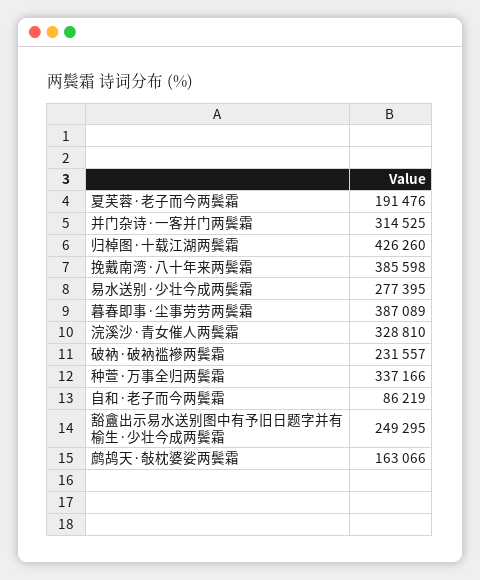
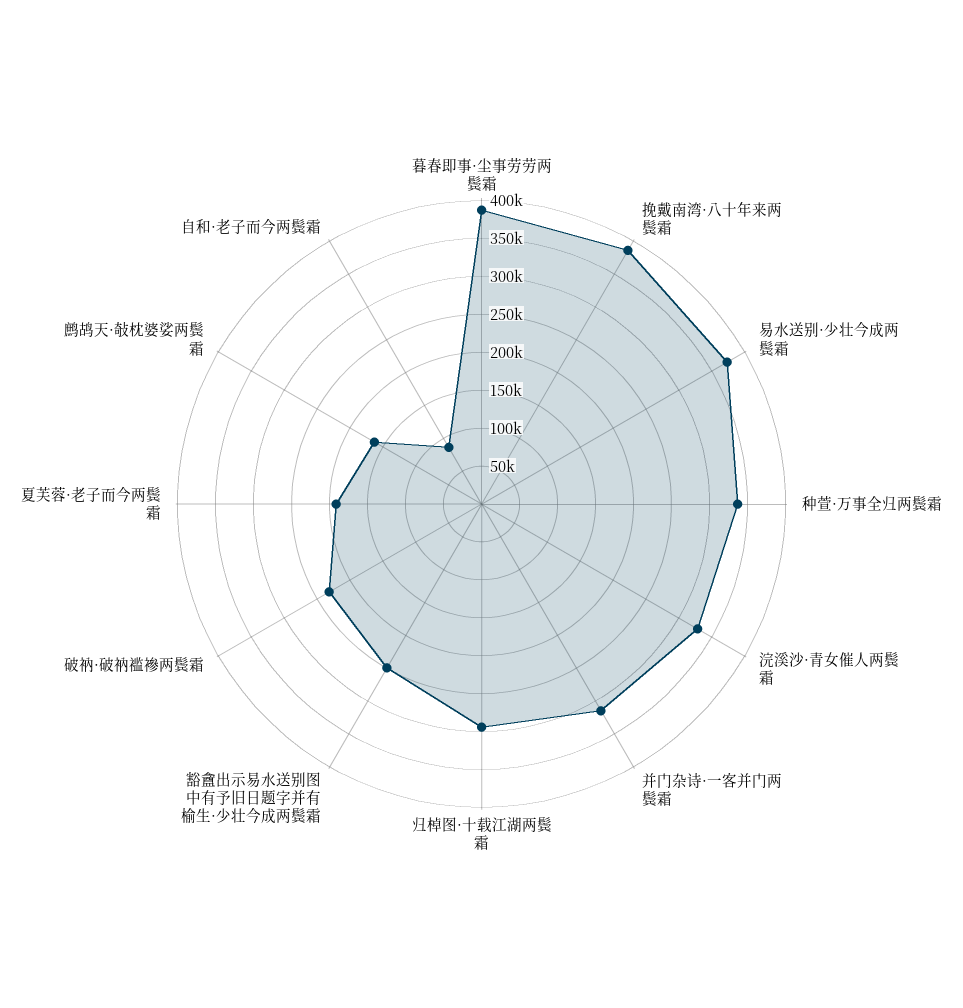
归棹图·十载江湖两鬓霜: 426260 -> 300000
易水送别·少壮今成两鬓霜: 277395 -> 375000

